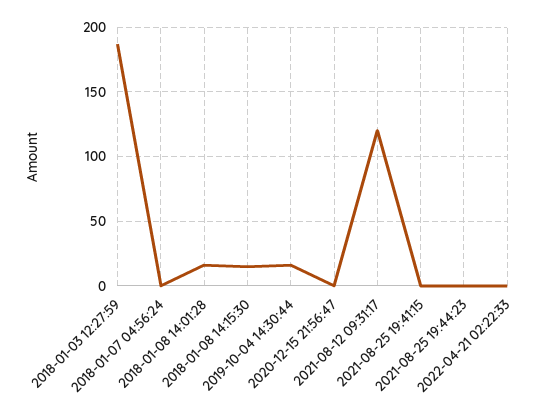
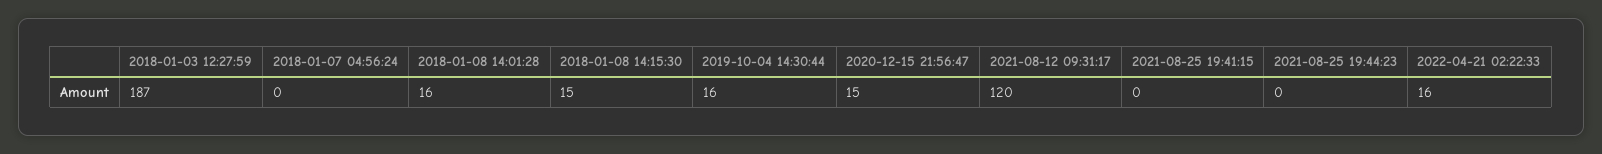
2020-12-15 21:56:47: 0 -> 15
2022-04-21 02:22:33: 0 -> 16

